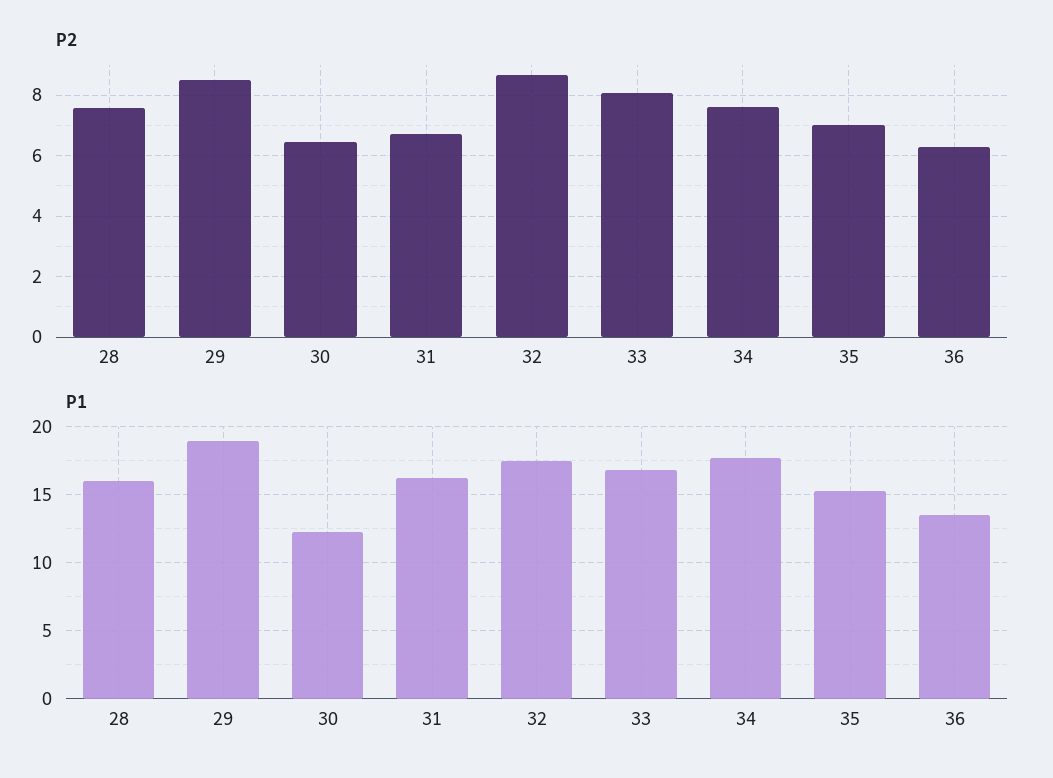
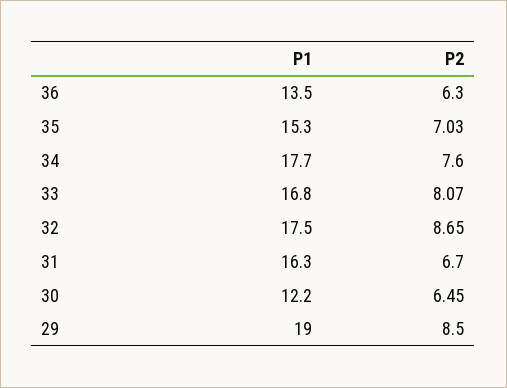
P2, 28: 7.6 -> none
P1, 28: 16 -> none

